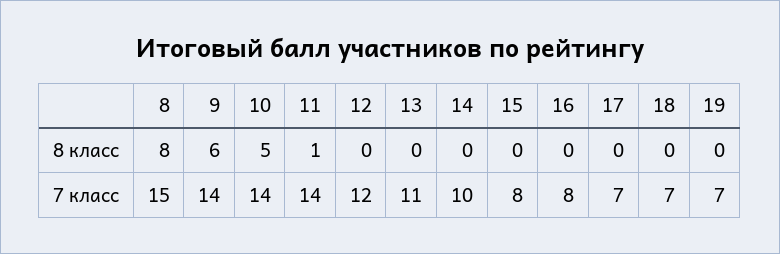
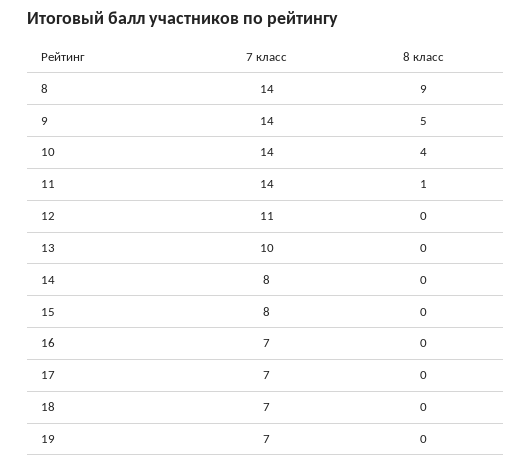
8, 8 класс: 8 -> 9
9, 8 класс: 6 -> 5
10, 8 класс: 5 -> 4
8, 7 класс: 15 -> 14
12, 7 класс: 12 -> 11
13, 7 класс: 11 -> 10
14, 7 класс: 10 -> 8
16, 7 класс: 8 -> 7

